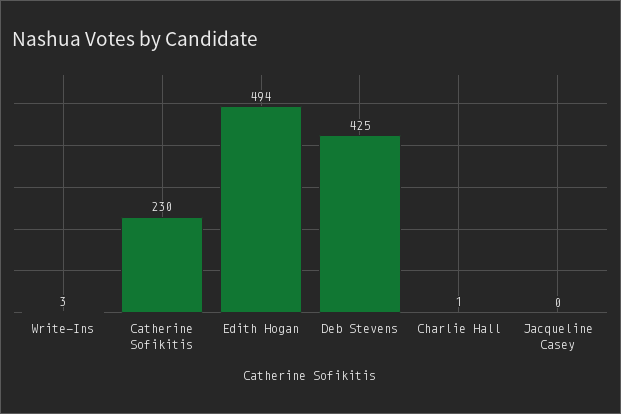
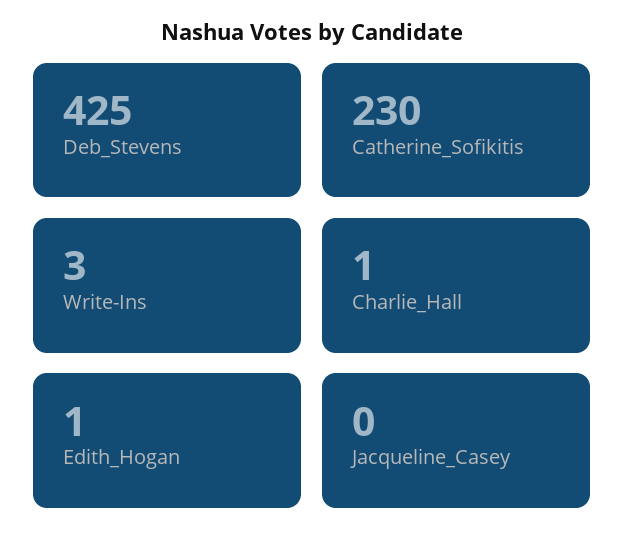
Edith Hogan: 494 -> 1

